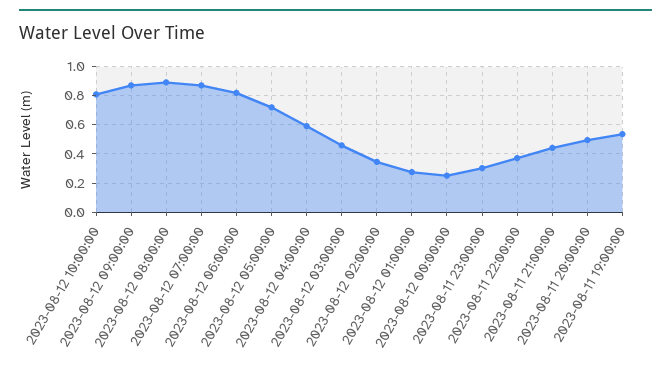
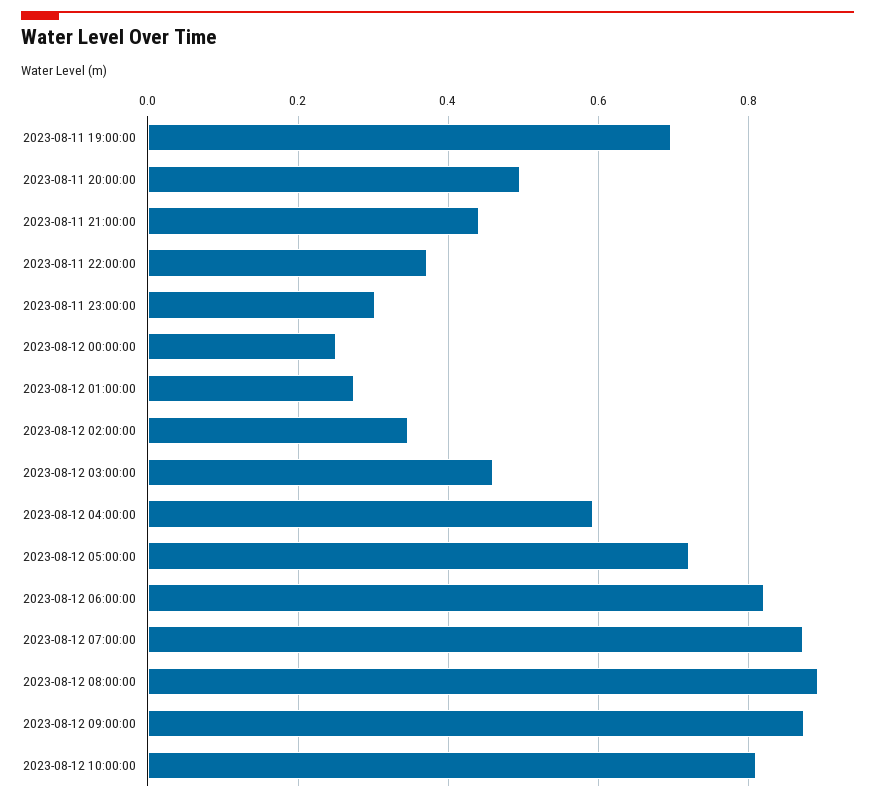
2023-08-11 19:00:00: 0.55 -> 0.7

